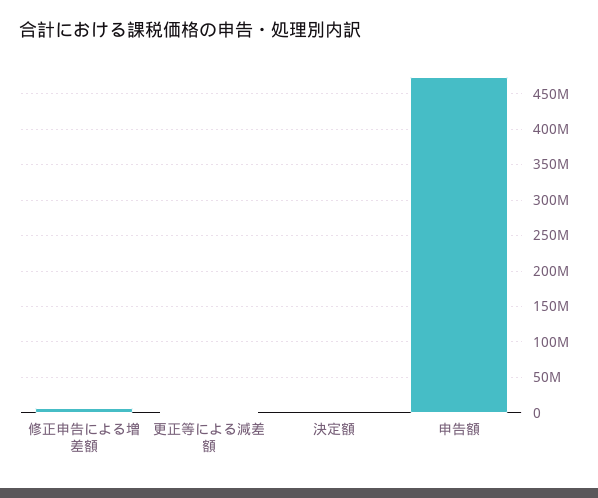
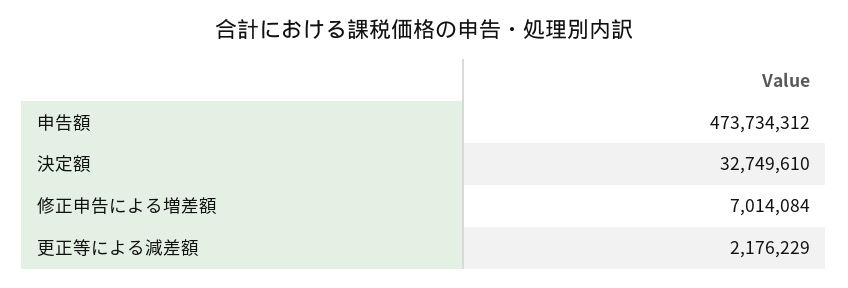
決定額: 0 -> 32749610

